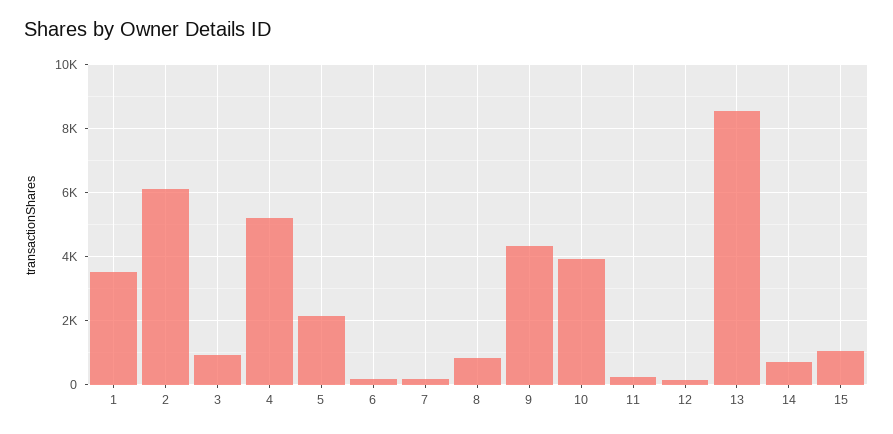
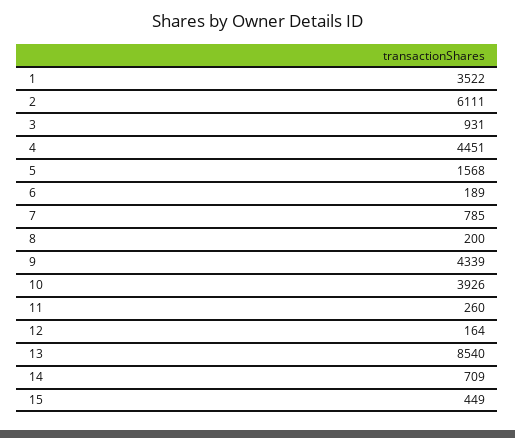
4: 5200 -> 4451
5: 2200 -> 1568
7: 200 -> 785
8: 800 -> 200
15: 1000 -> 449

